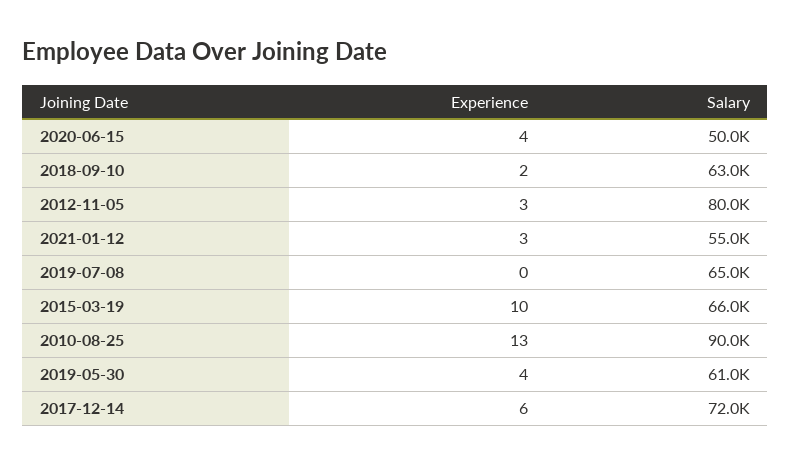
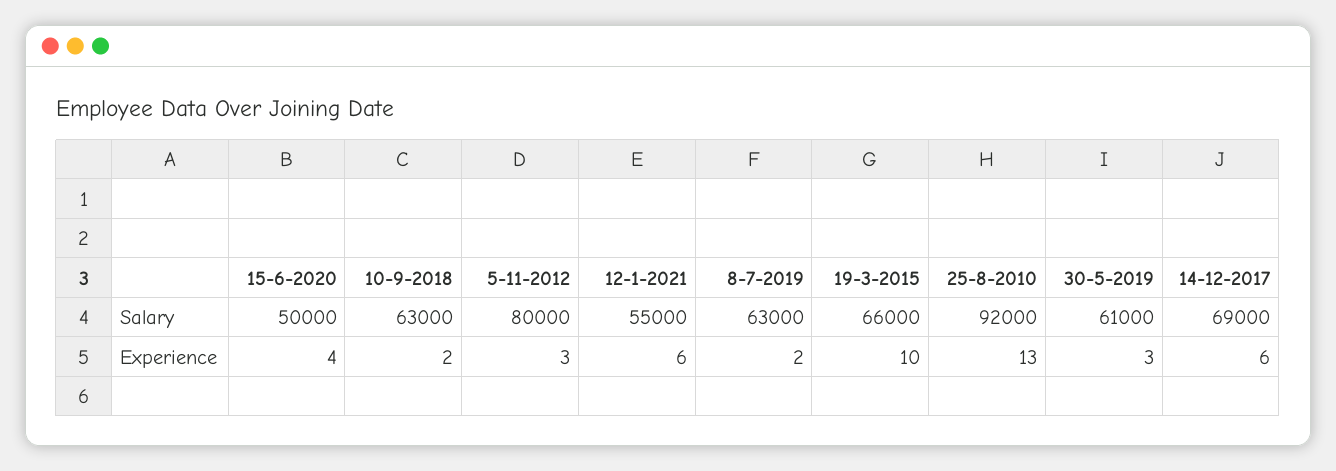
Experience, 2021-01-12: 3 -> 6
Experience, 2019-07-08: 0 -> 2
Salary, 2019-07-08: 65000 -> 63000
Salary, 2010-08-25: 90000 -> 92000
Experience, 2019-05-30: 4 -> 3
Salary, 2017-12-14: 72000 -> 69000

